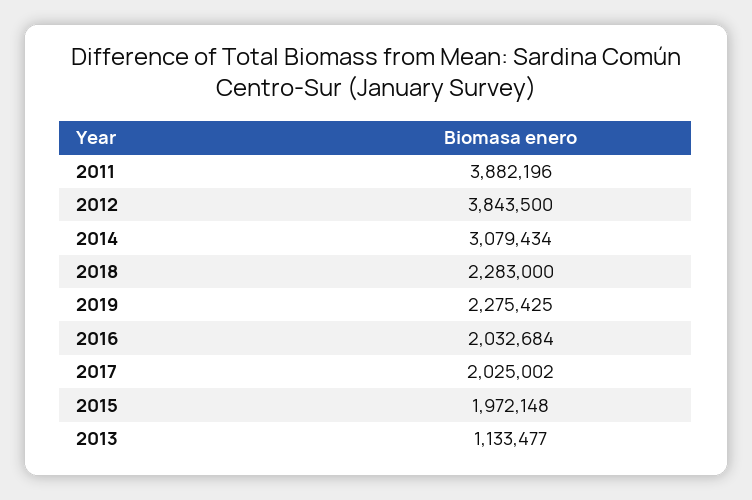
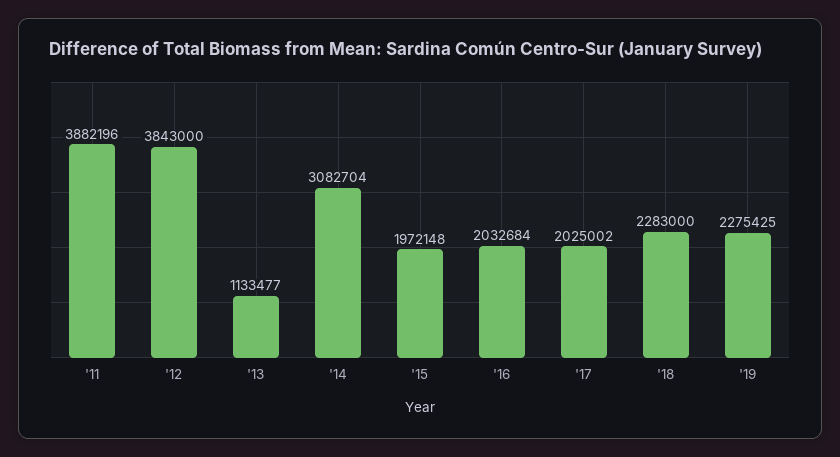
2012: 3843500 -> 3843000
2014: 3079434 -> 3082704

